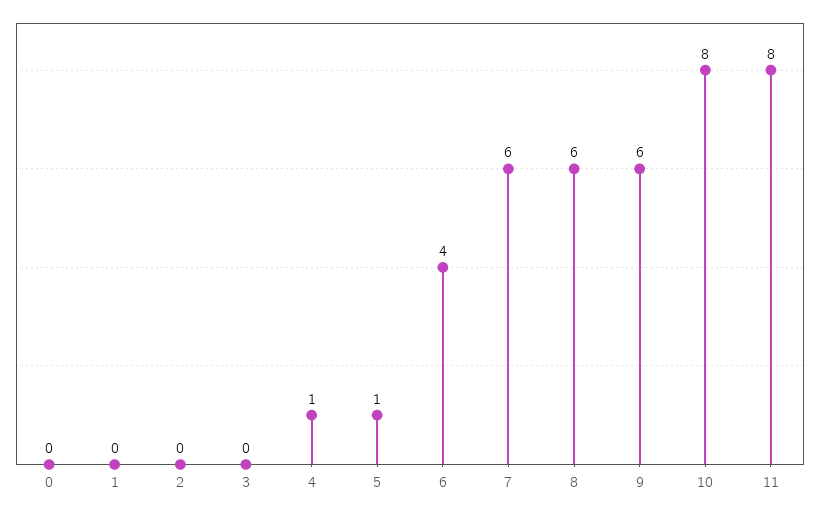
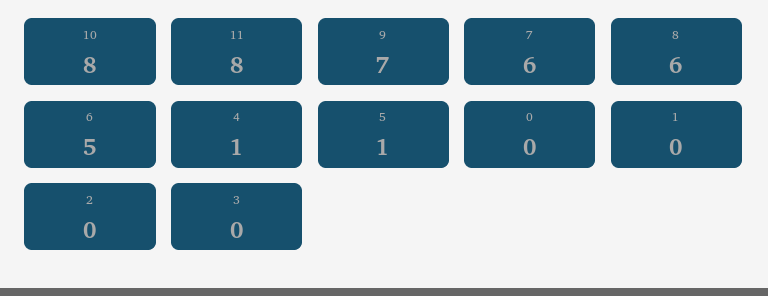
6: 4 -> 5
9: 6 -> 7

